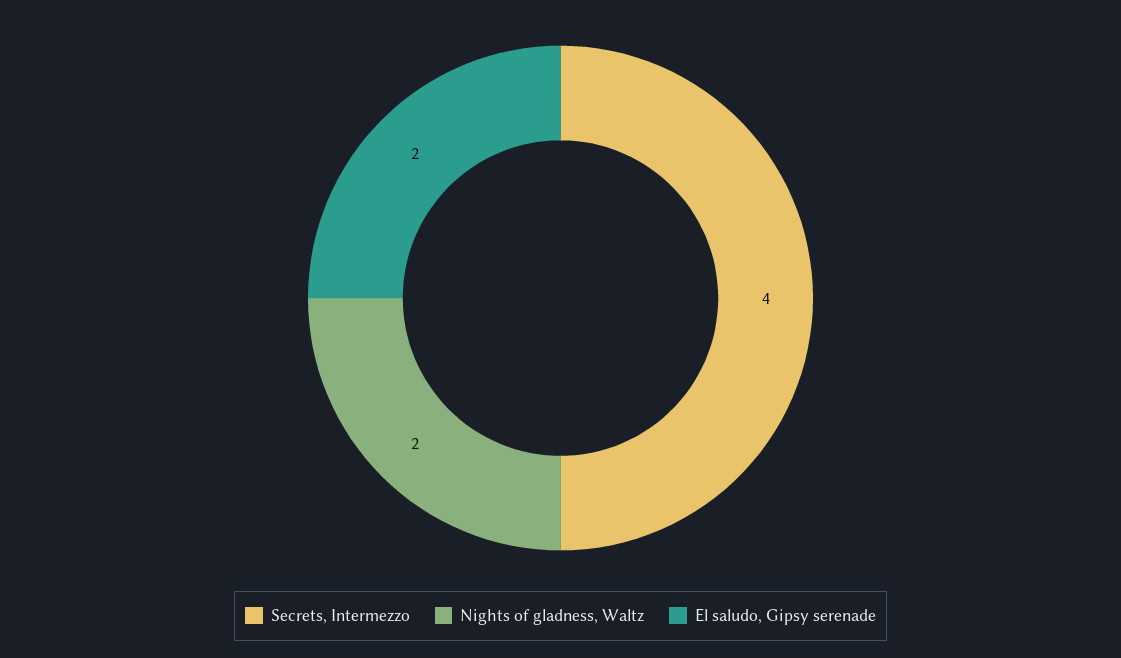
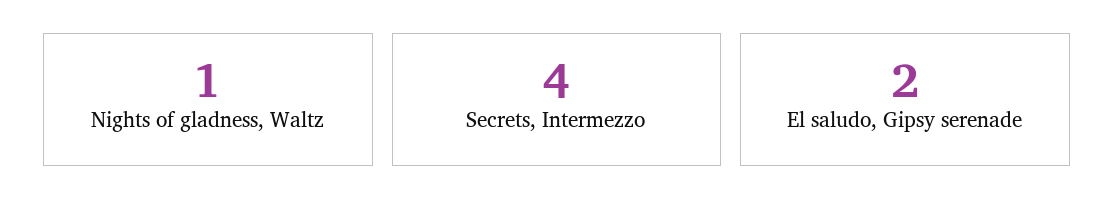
Nights of gladness, Waltz: 2 -> 1

